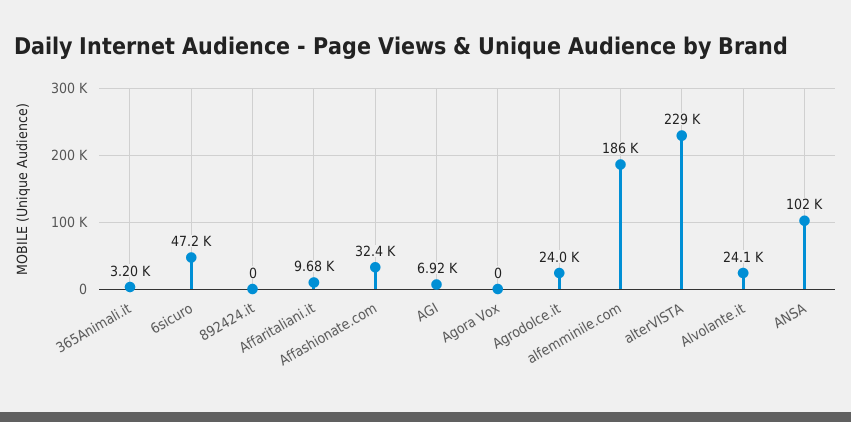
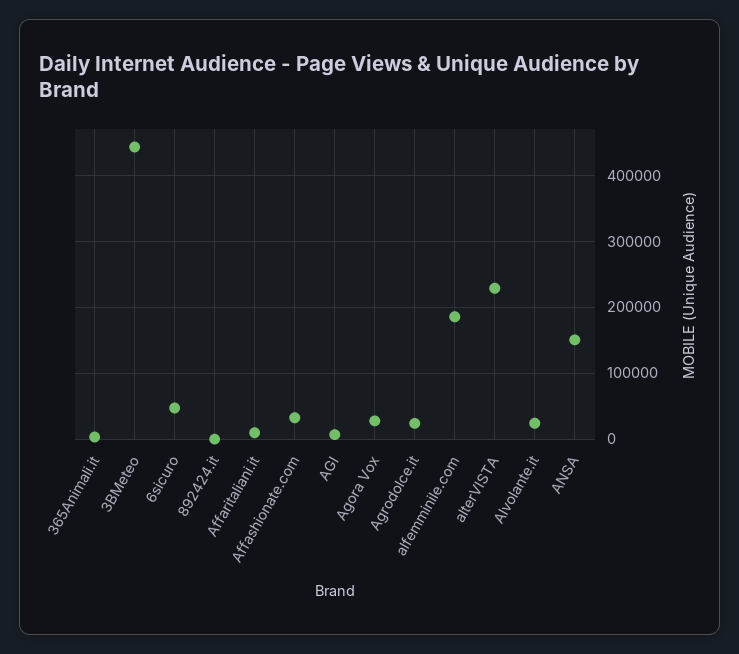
Agora Vox: 0 -> 30000
ANSA: 102000 -> 150000
3BMeteo: none -> 440000

